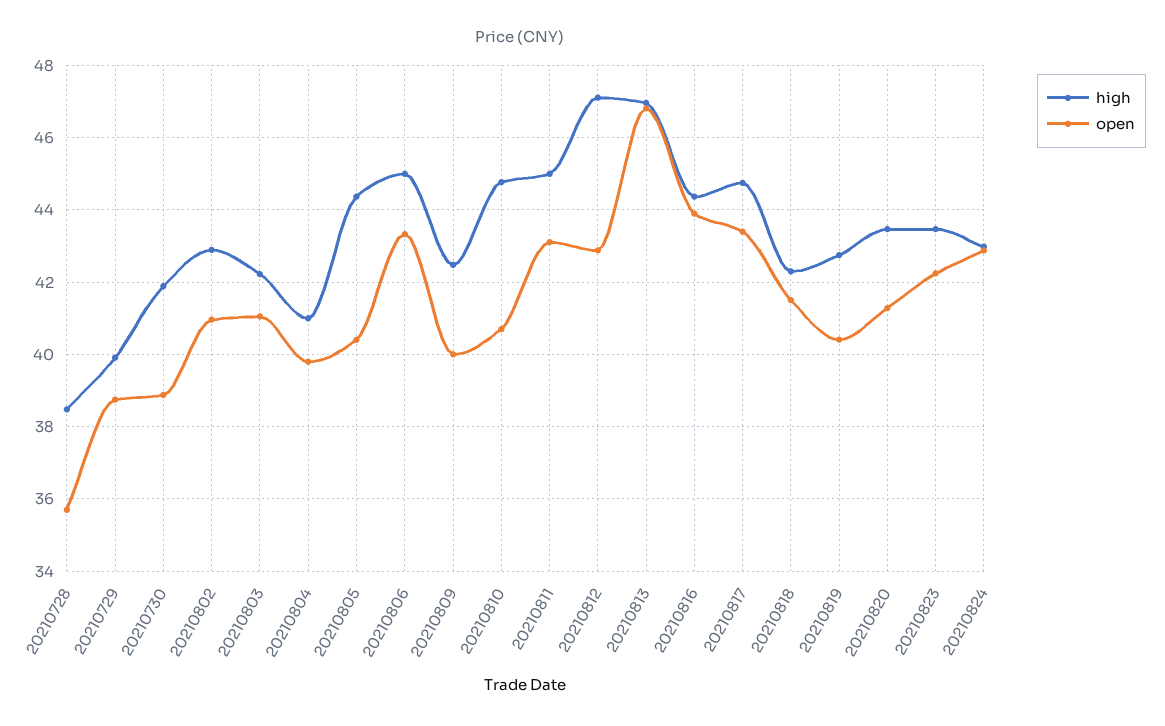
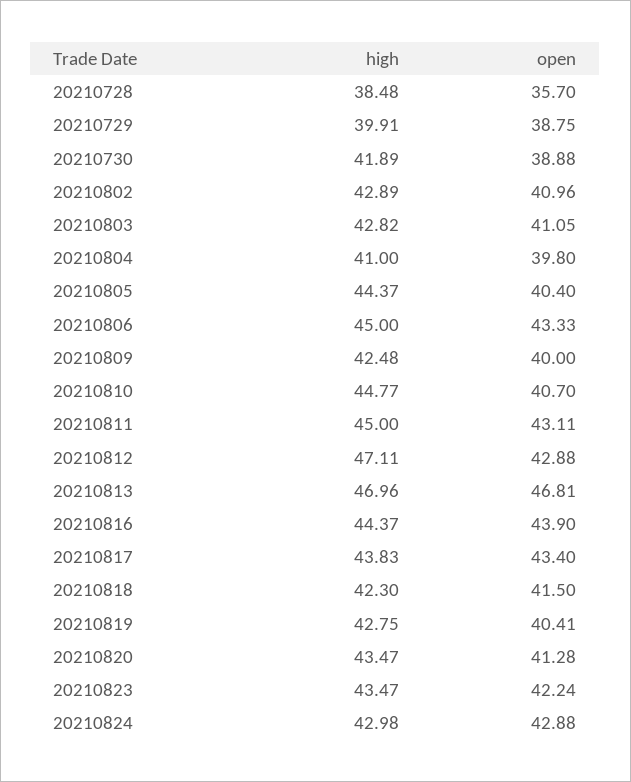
high, 20210803: 42.2 -> 42.82
high, 20210817: 44.8 -> 43.83

